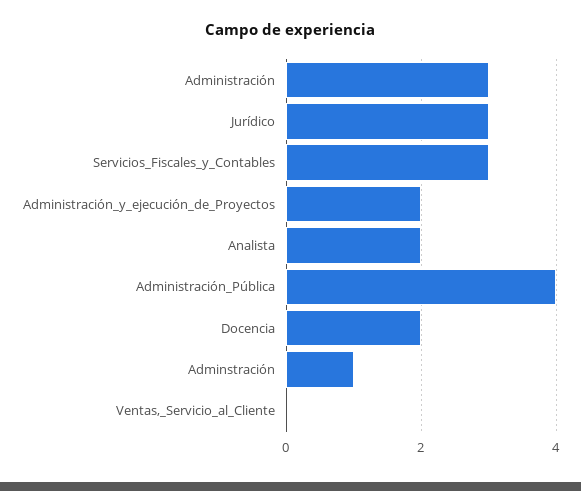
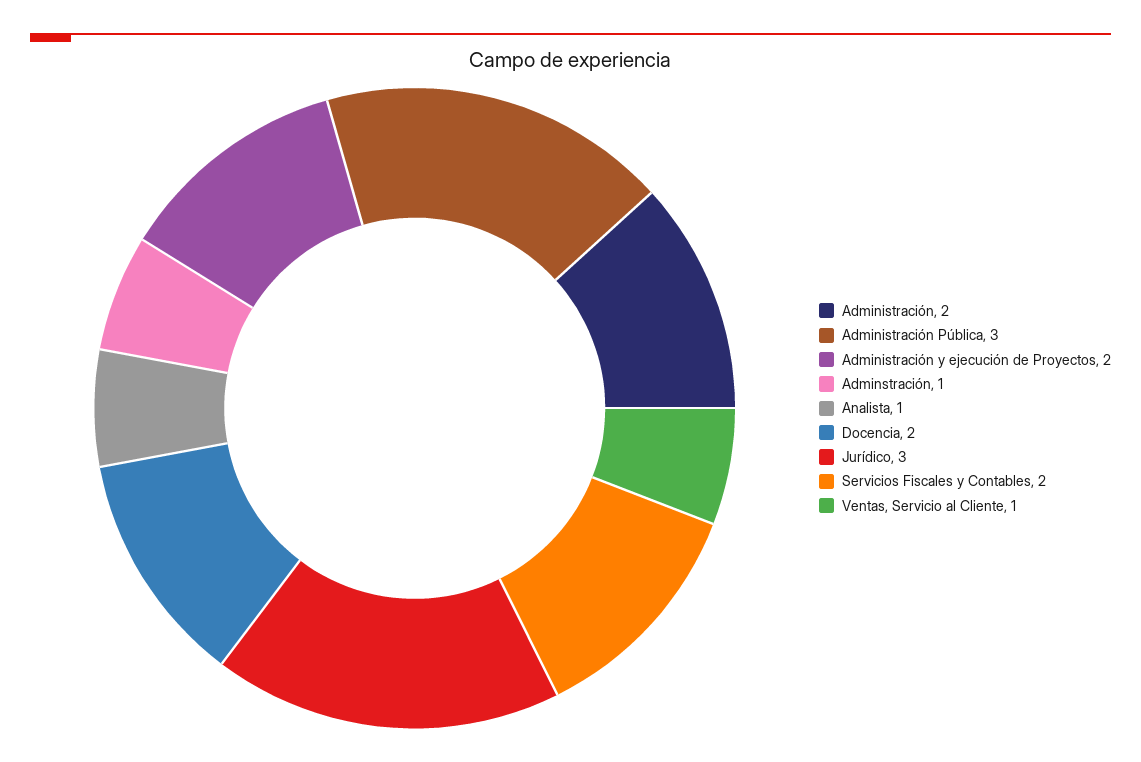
Administración: 3 -> 2
Servicios_Fiscales_y_Contables: 3 -> 2
Analista: 2 -> 1
Administración_Pública: 4 -> 3
Ventas,_Servicio_al_Cliente: 0 -> 1

